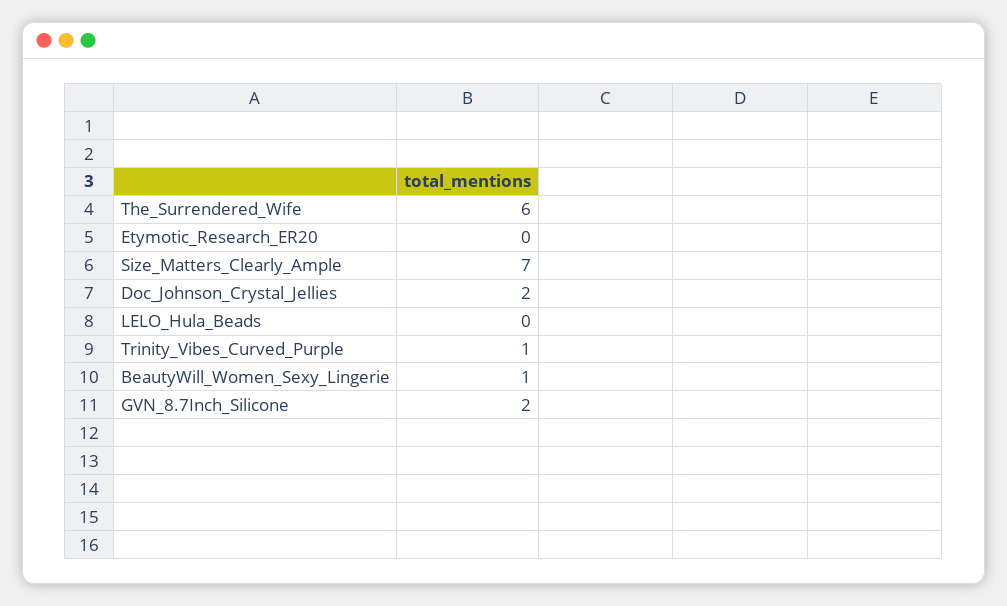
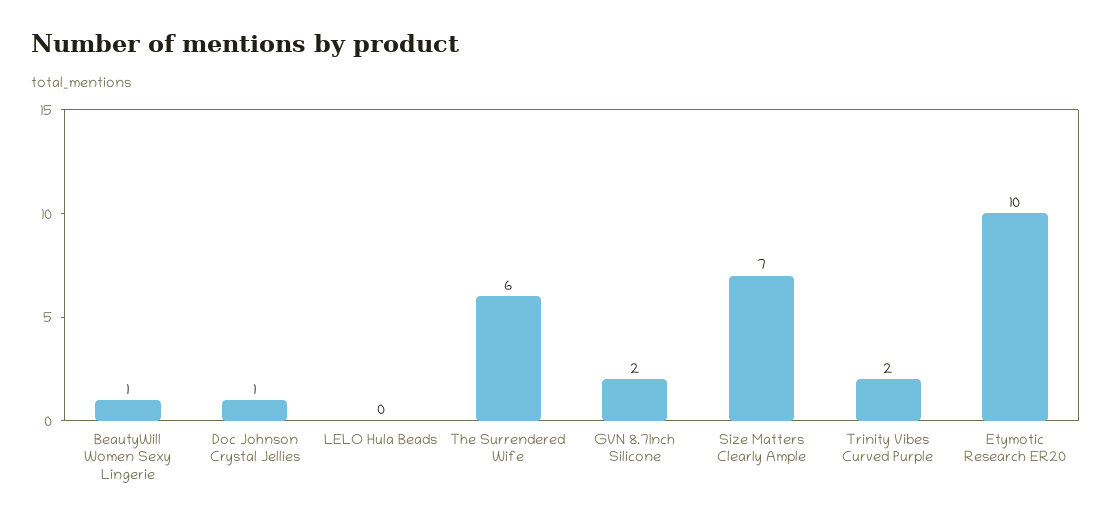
Etymotic_Research_ER20: 0 -> 10
Doc_Johnson_Crystal_Jellies: 2 -> 1
Trinity_Vibes_Curved_Purple: 1 -> 2

